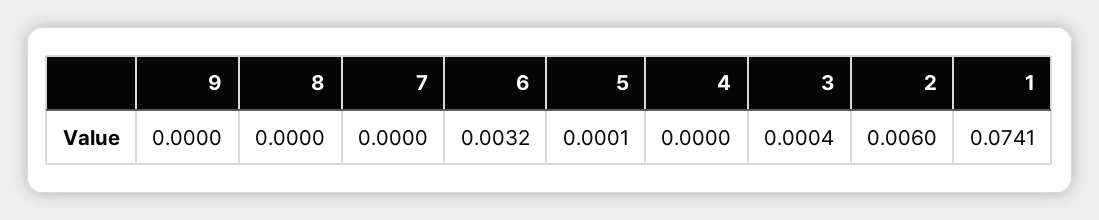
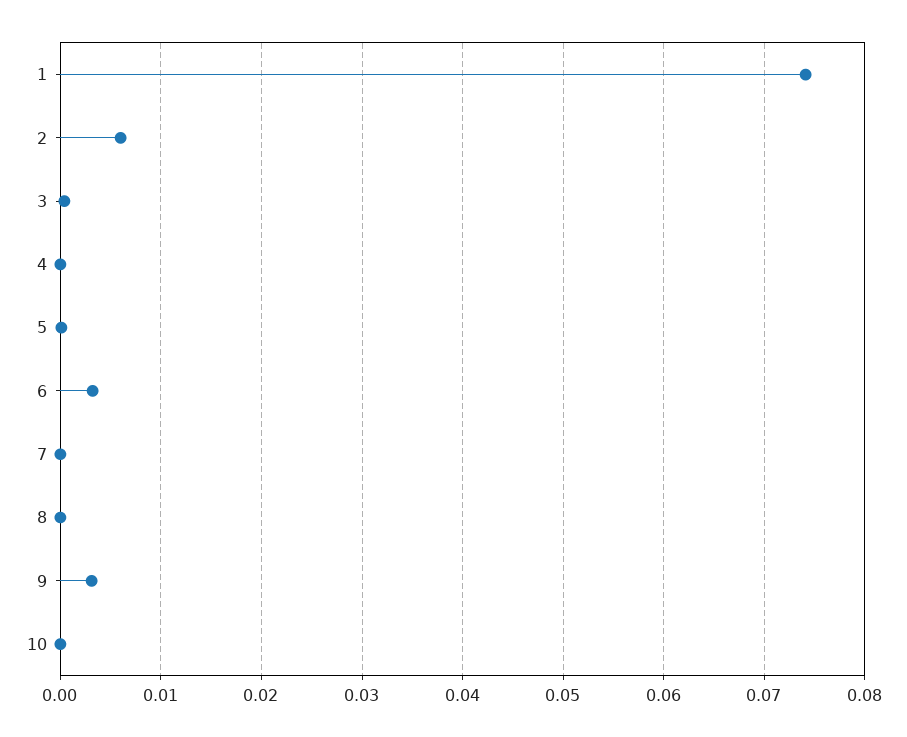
9: 0 -> 0.003
10: none -> 0

